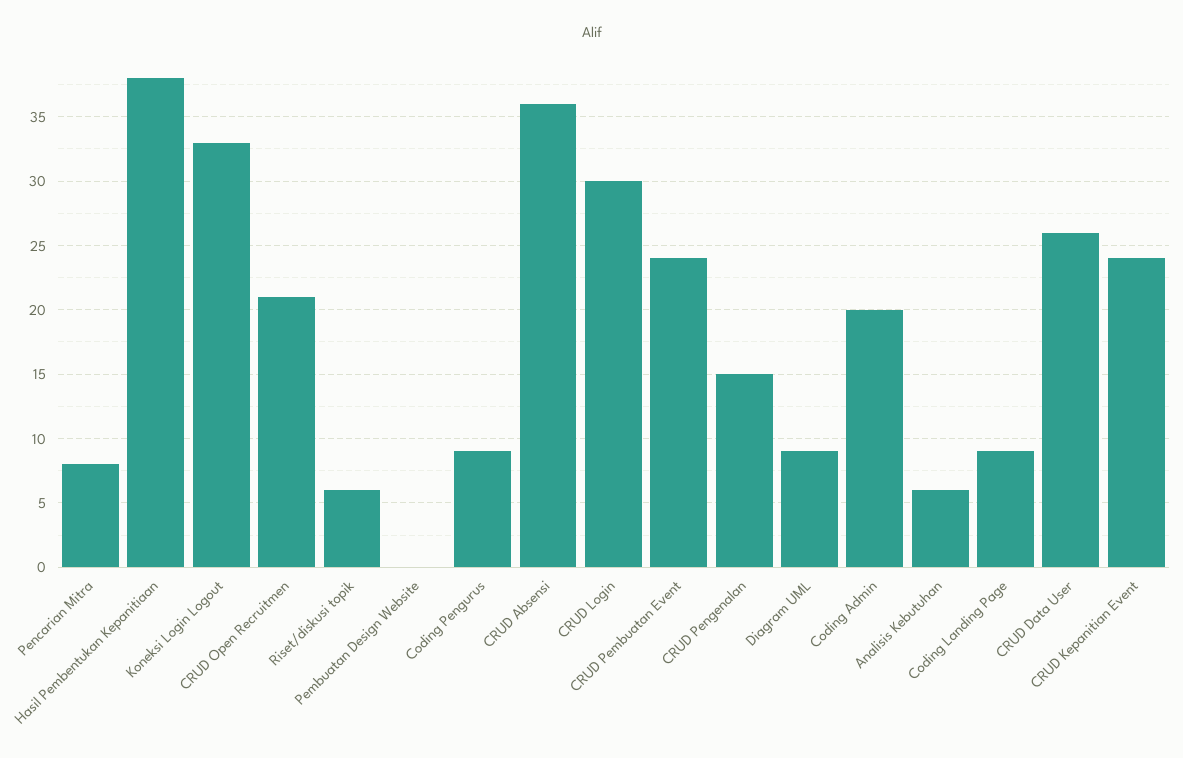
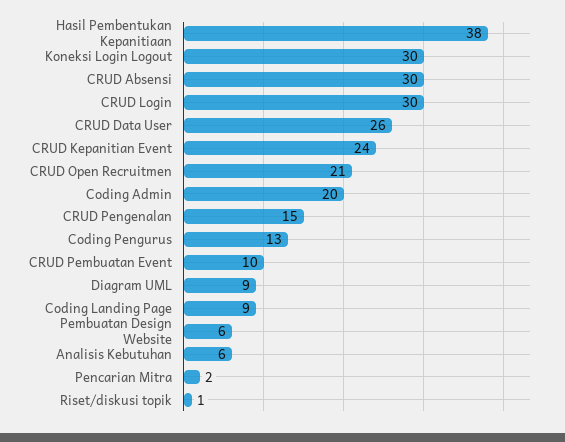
Pencarian Mitra: 8 -> 2
Koneksi Login Logout: 33 -> 30
Riset/diskusi topik: 6 -> 1
Pembuatan Design Website: 0 -> 6
Coding Pengurus: 9 -> 13
CRUD Absensi: 36 -> 30
CRUD Pembuatan Event: 24 -> 10

